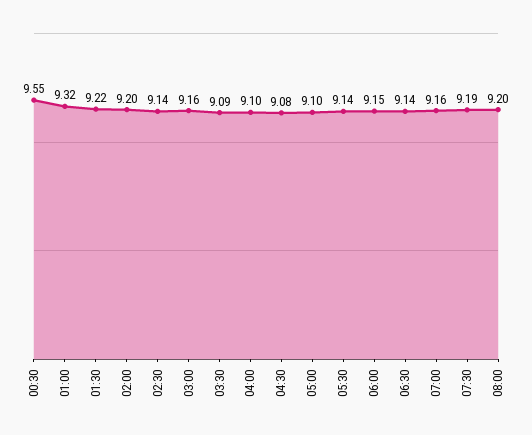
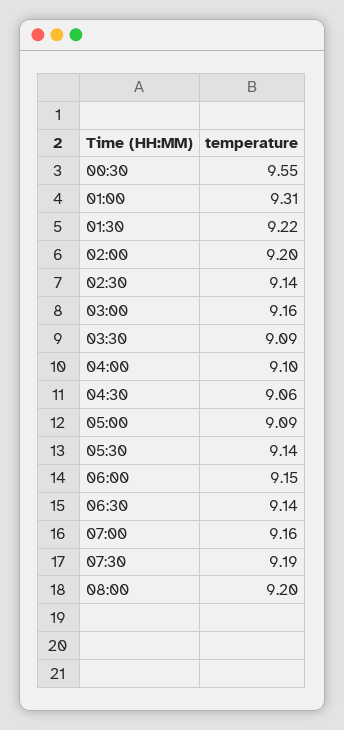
01:00: 9.32 -> 9.31
04:30: 9.08 -> 9.06
05:00: 9.1 -> 9.09

